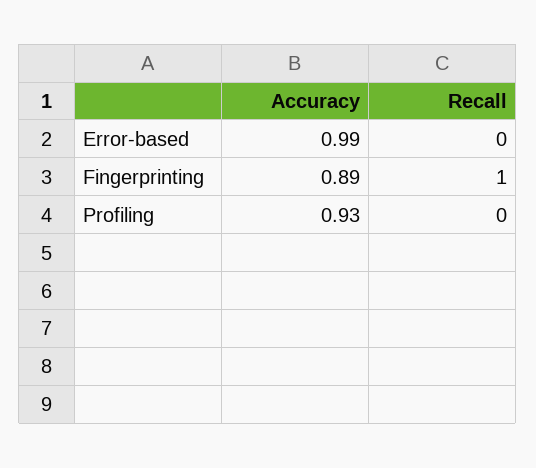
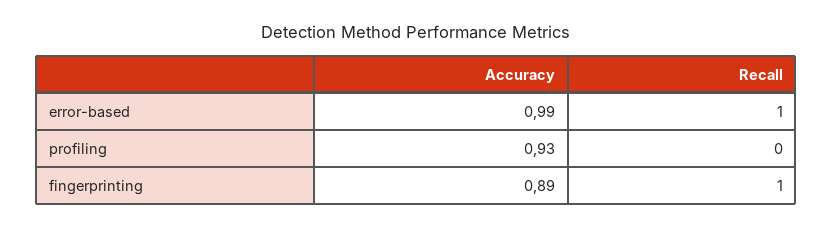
Recall, Error-based: 0 -> 1

